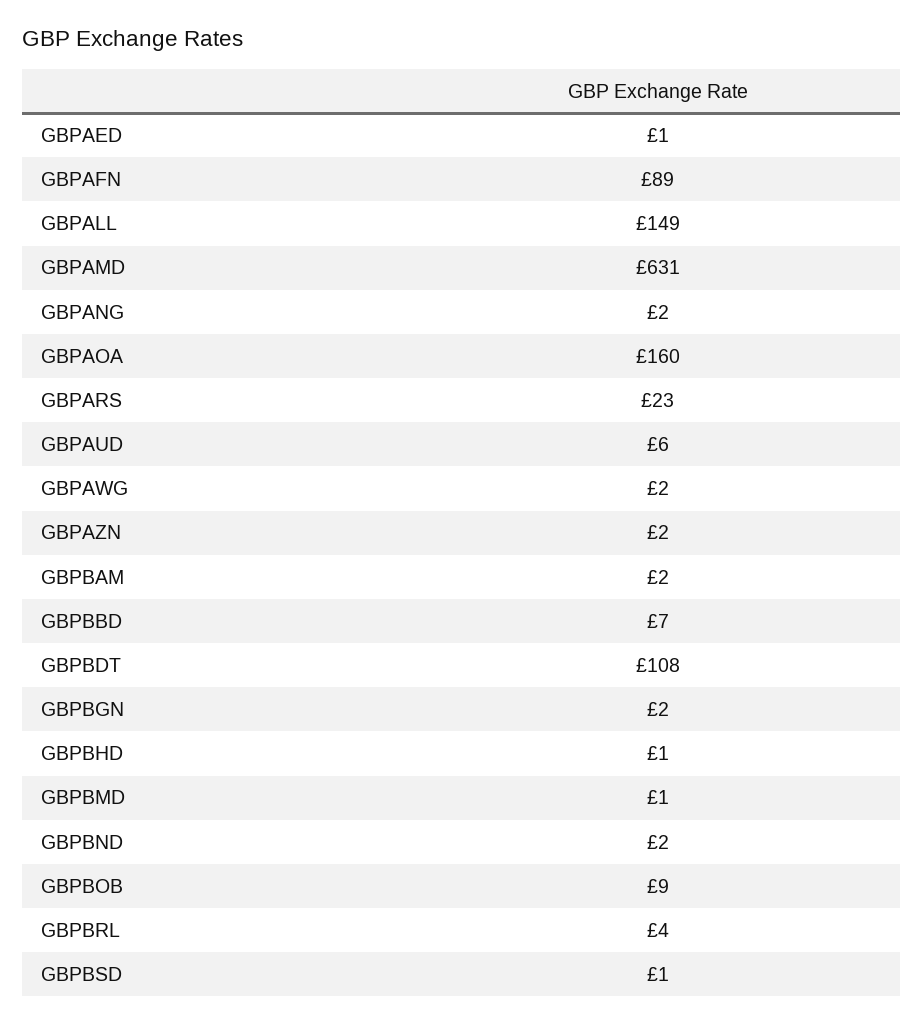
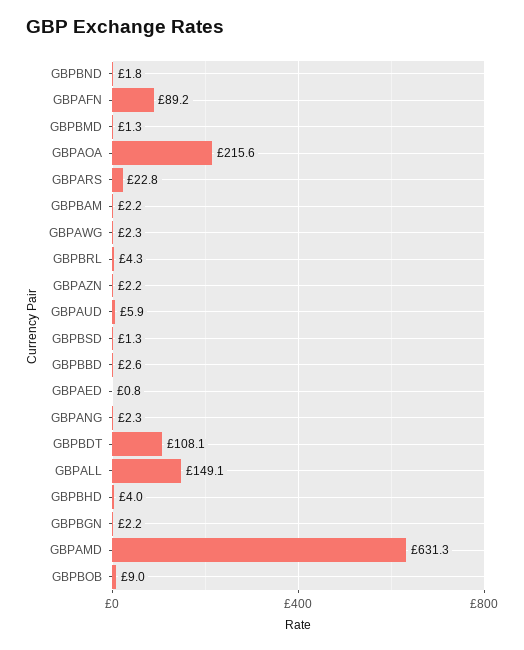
GBPAOA: 160 -> 215.6
GBPBBD: 7 -> 2.6
GBPBHD: 1 -> 4

